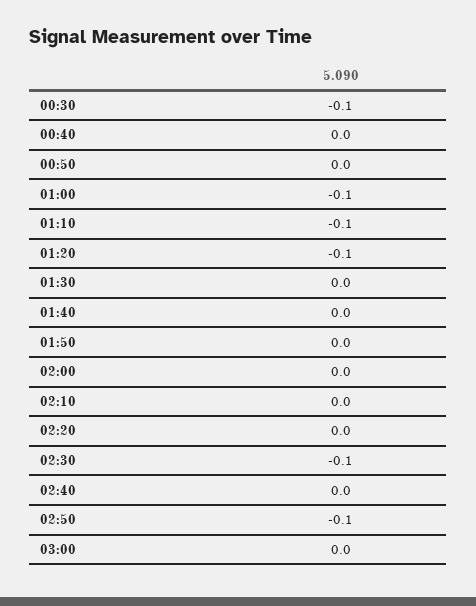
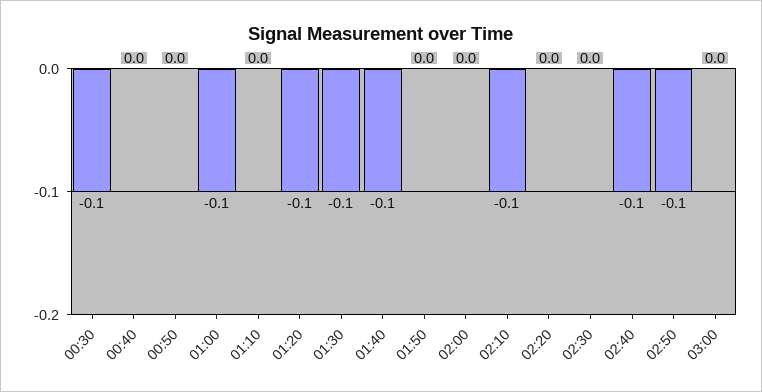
01:10: -0.1 -> 0
01:30: 0 -> -0.1
01:40: 0 -> -0.1
02:10: 0 -> -0.1
02:30: -0.1 -> 0
02:40: 0 -> -0.1

